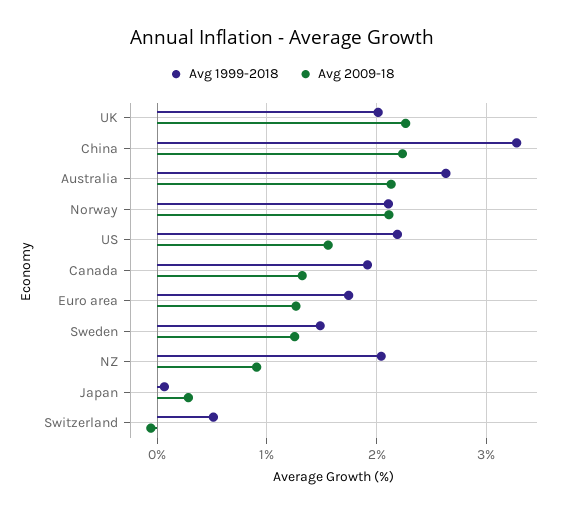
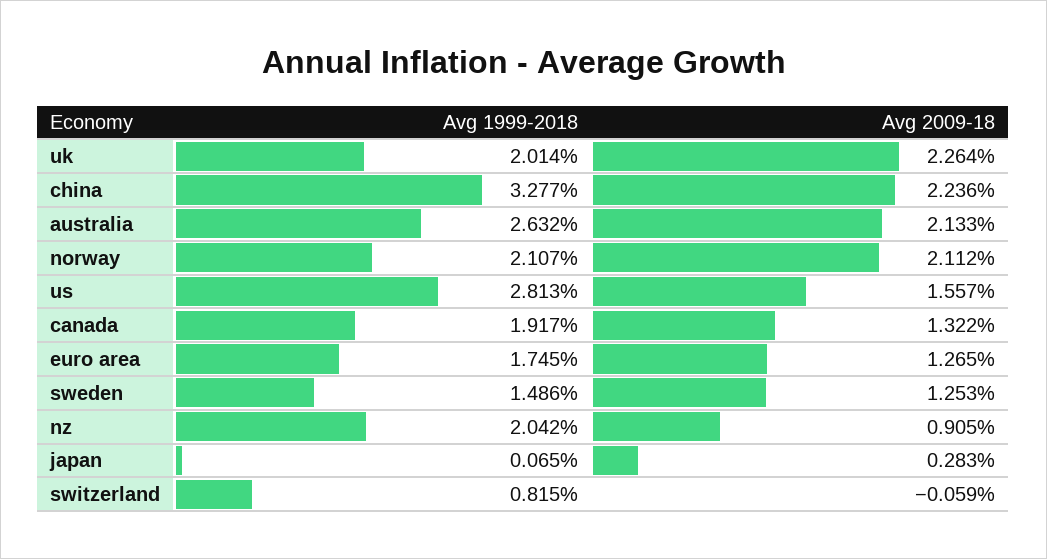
Avg 1999-2018, US: 2.2 -> 2.813
Avg 1999-2018, Switzerland: 0.5 -> 0.815

